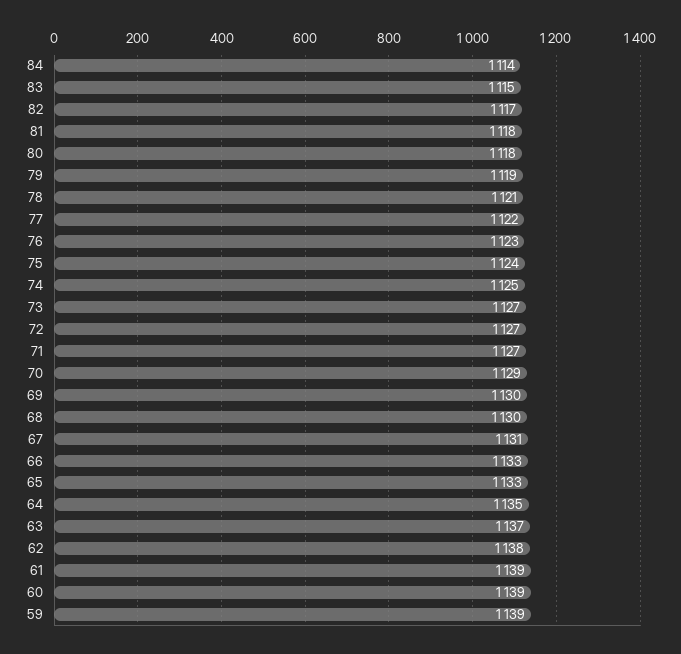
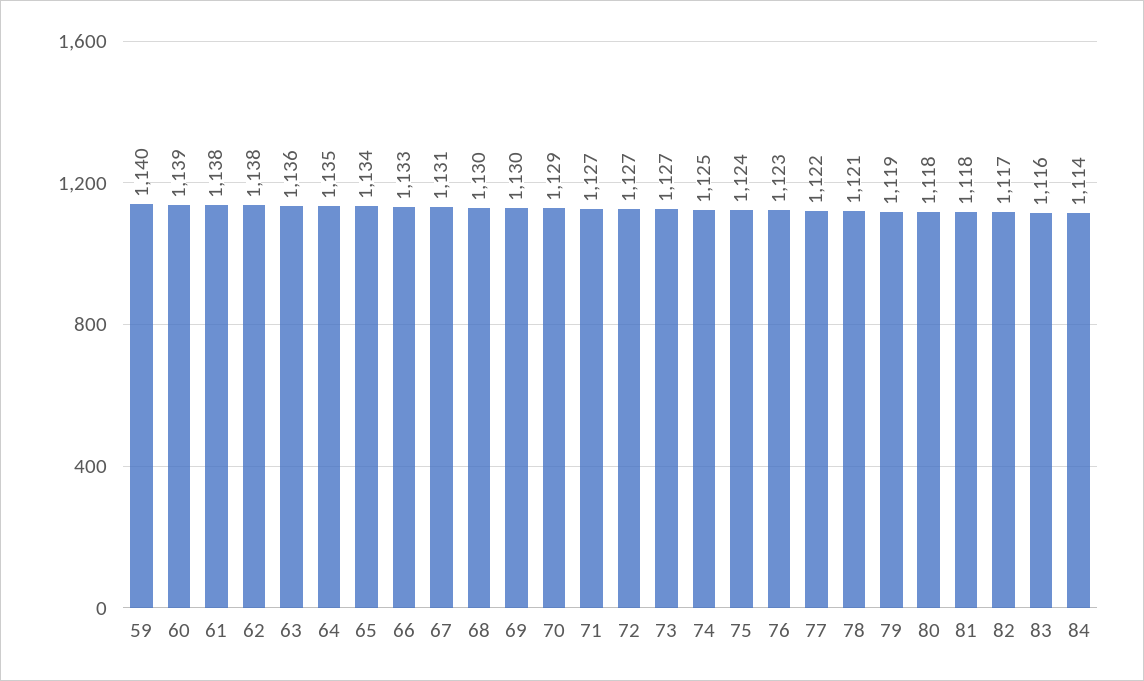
83: 1115 -> 1116
65: 1133 -> 1134
63: 1137 -> 1136
61: 1139 -> 1138
59: 1139 -> 1140

